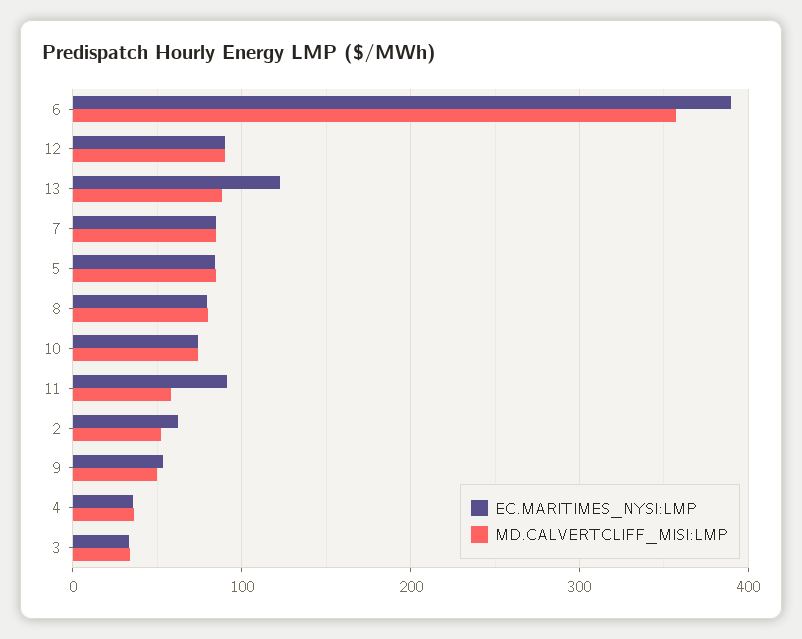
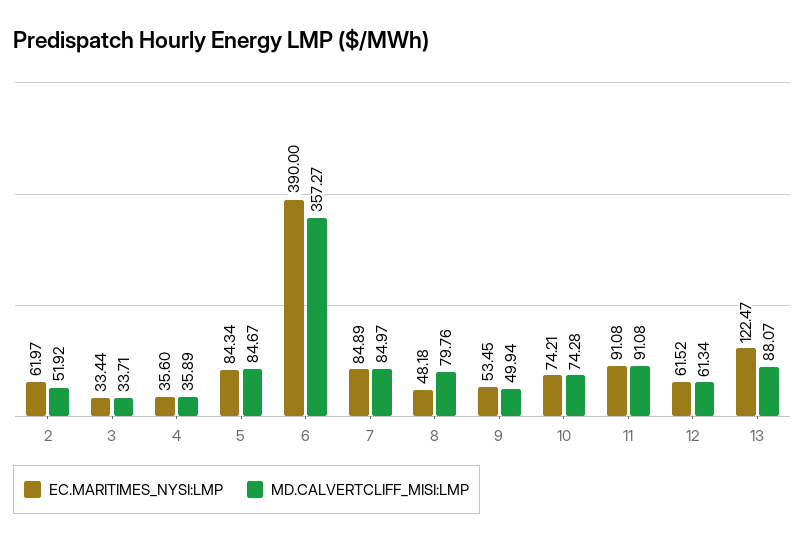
EC.MARITIMES_NYSI:LMP, 12: 90 -> 61.52
MD.CALVERTCLIFF_MISI:LMP, 12: 90 -> 61.34
EC.MARITIMES_NYSI:LMP, 8: 80 -> 48.18
MD.CALVERTCLIFF_MISI:LMP, 11: 60 -> 91.08

